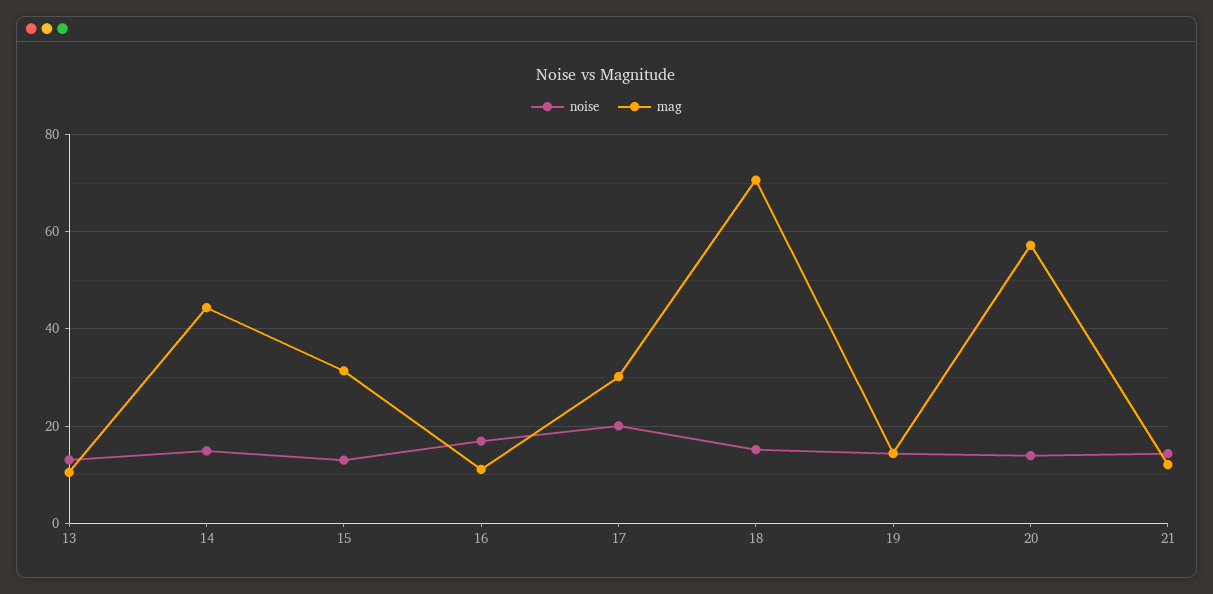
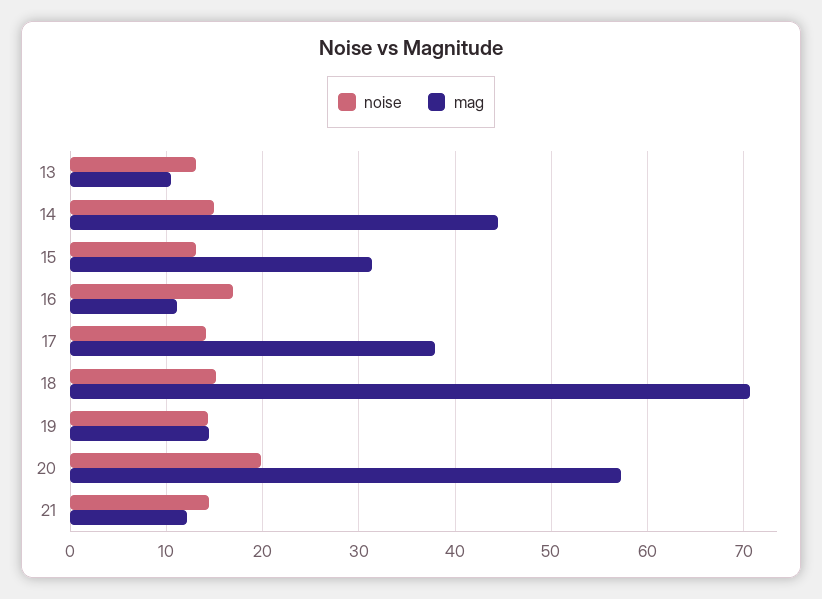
noise, 17: 20 -> 14
mag, 17: 30 -> 38
noise, 20: 14 -> 20

